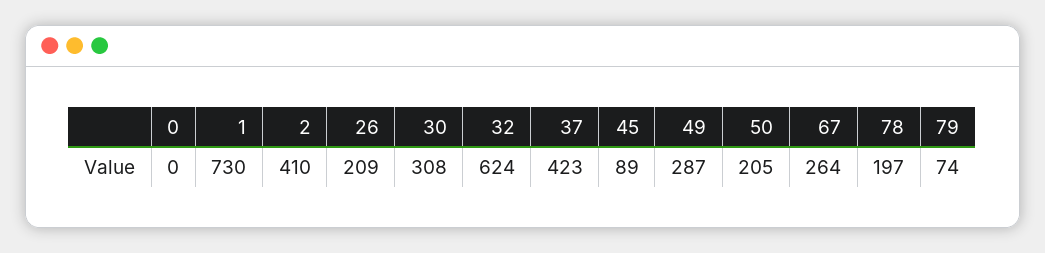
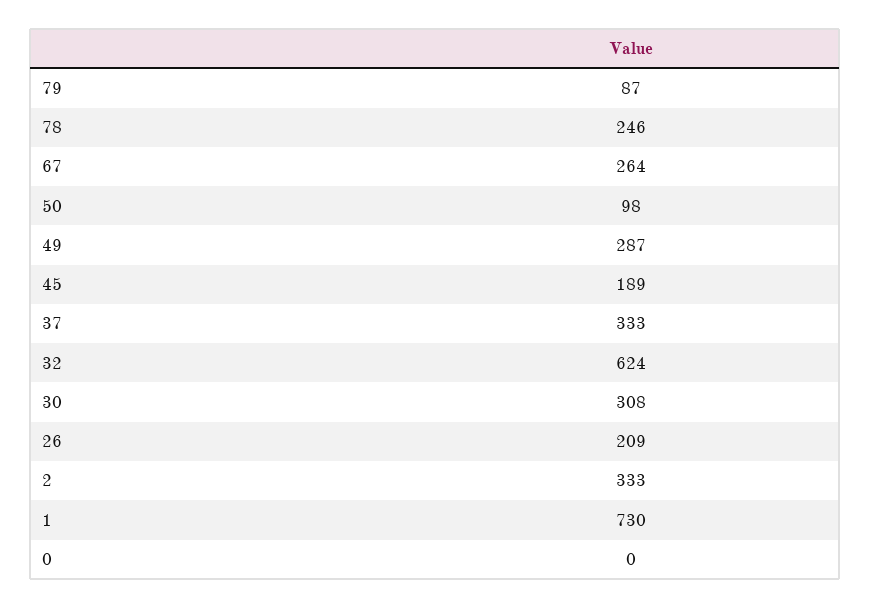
2: 410 -> 333
37: 423 -> 333
45: 89 -> 189
50: 205 -> 98
78: 197 -> 246
79: 74 -> 87

